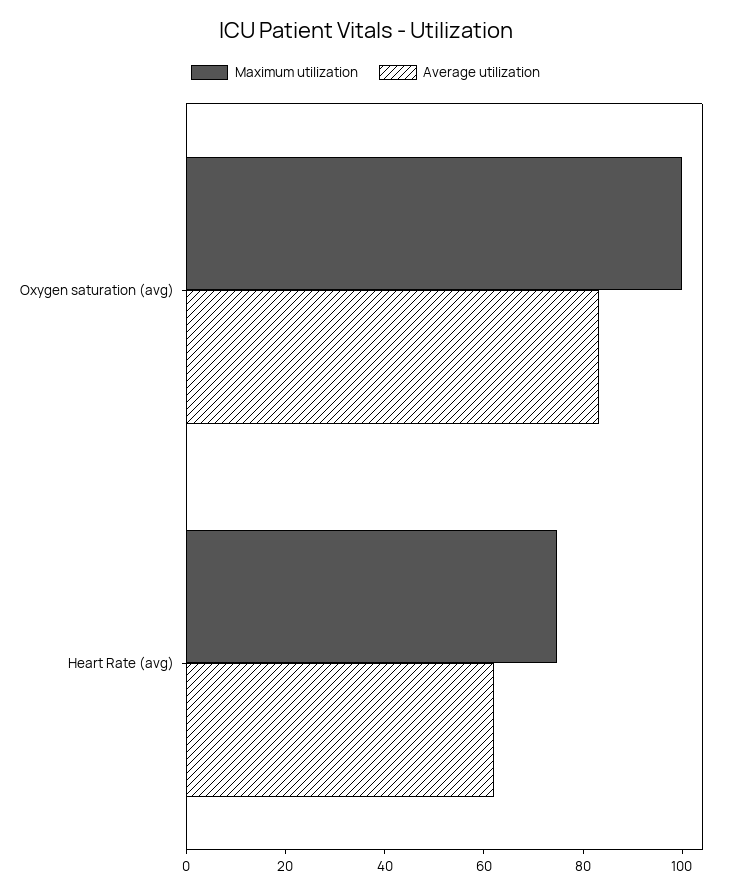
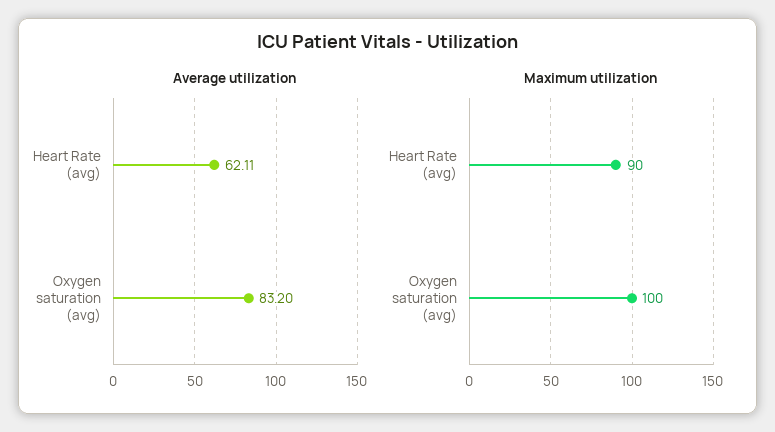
Maximum utilization, Heart Rate (avg): 75 -> 90

